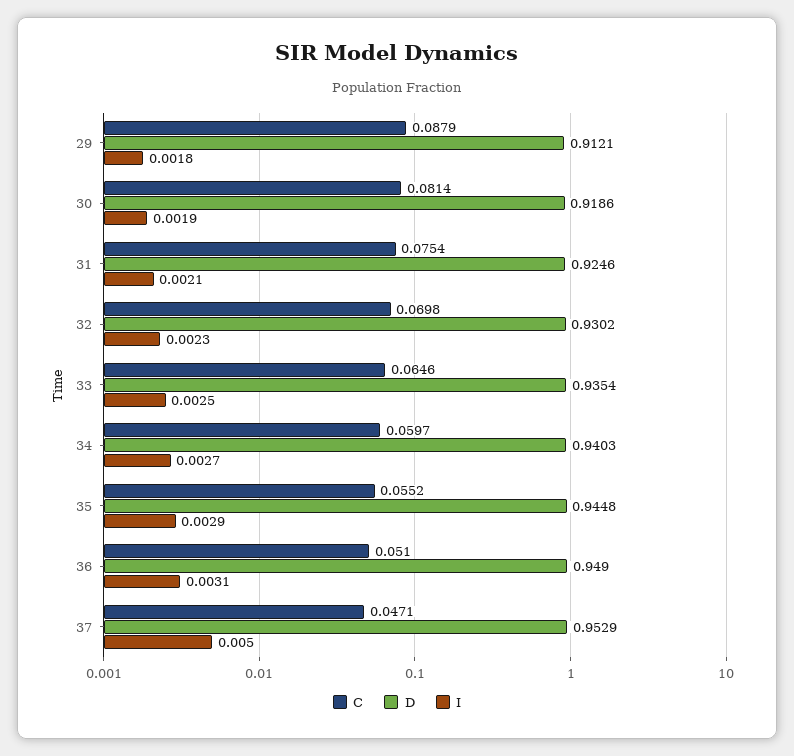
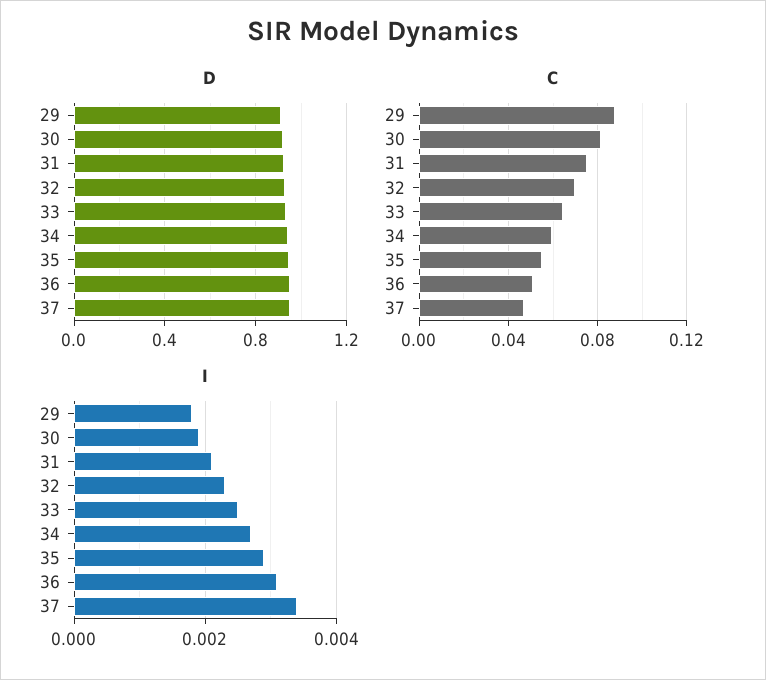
I, 37: 0.005 -> 0.0035

